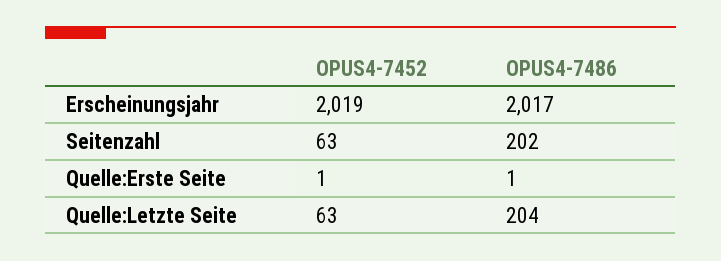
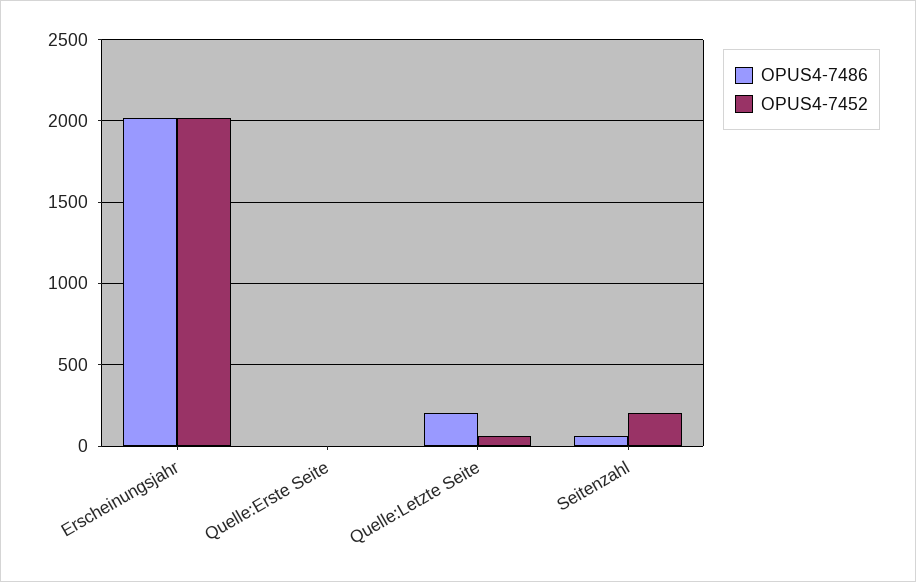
OPUS4-7452, Seitenzahl: 63 -> 200
OPUS4-7486, Seitenzahl: 202 -> 50

